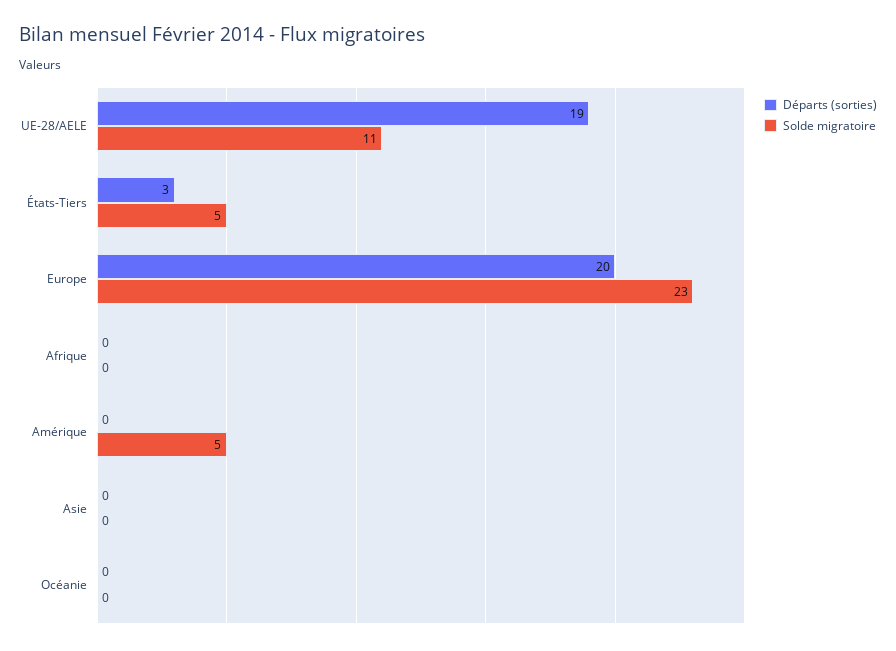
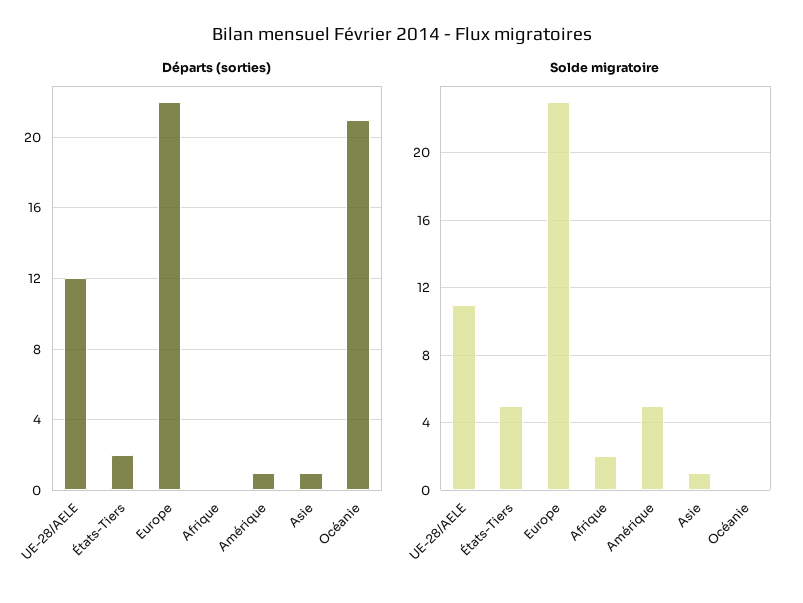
Départs (sorties), UE-28/AELE: 19 -> 12
Départs (sorties), États-Tiers: 3 -> 2
Départs (sorties), Europe: 20 -> 22
Solde migratoire, Afrique: 0 -> 2
Départs (sorties), Amérique: 0 -> 1
Départs (sorties), Asie: 0 -> 1
Solde migratoire, Asie: 0 -> 1
Départs (sorties), Océanie: 0 -> 21

